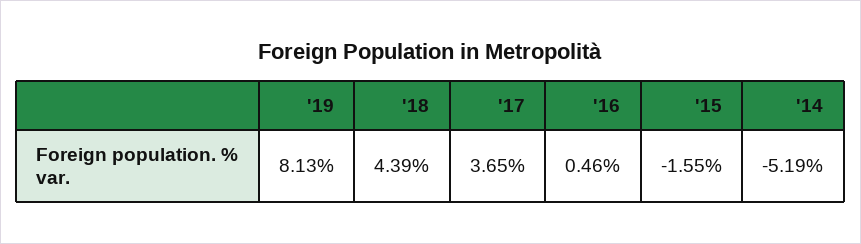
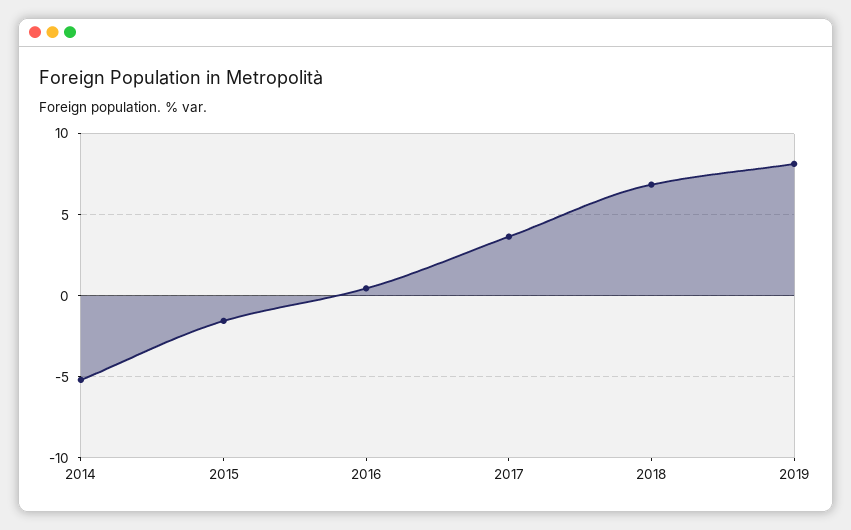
'18: 4.39 -> 7

